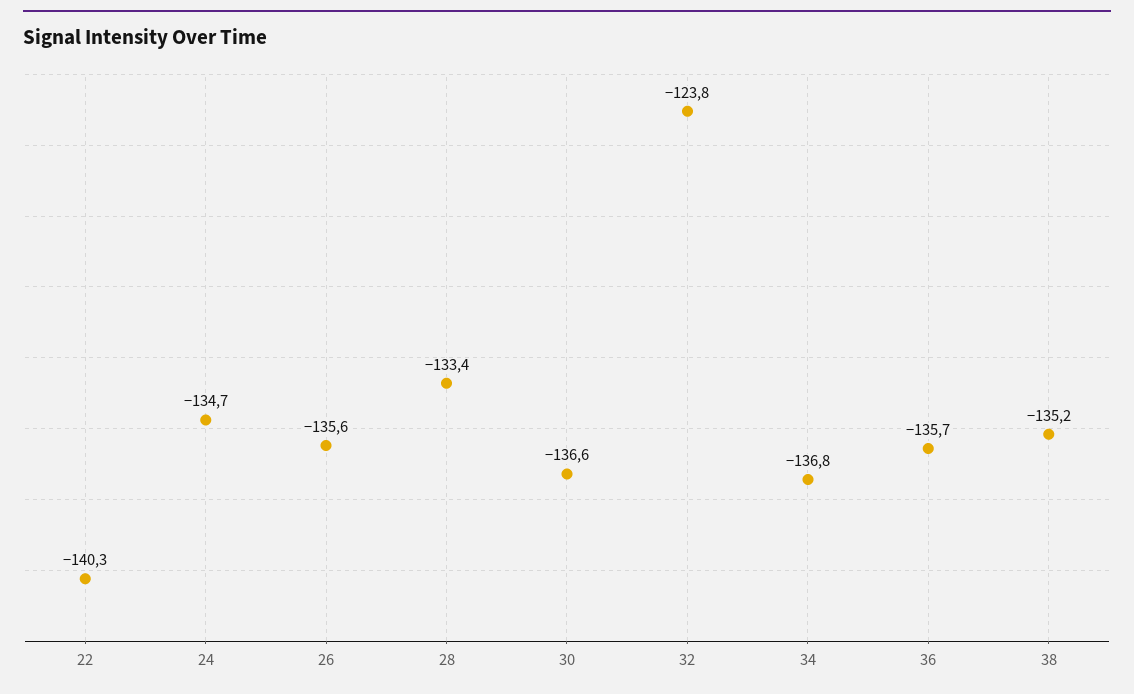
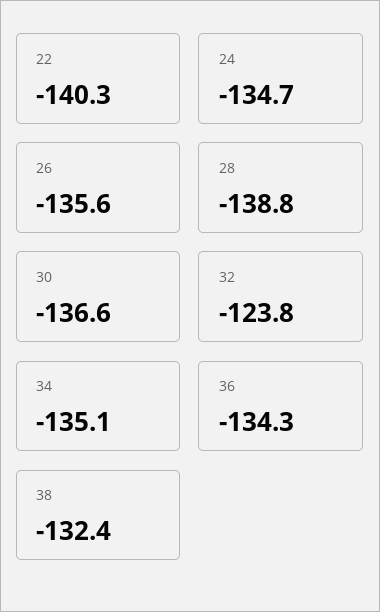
28: -133.4 -> -138.8
34: -136.8 -> -135.1
36: -135.7 -> -134.3
38: -135.2 -> -132.4

